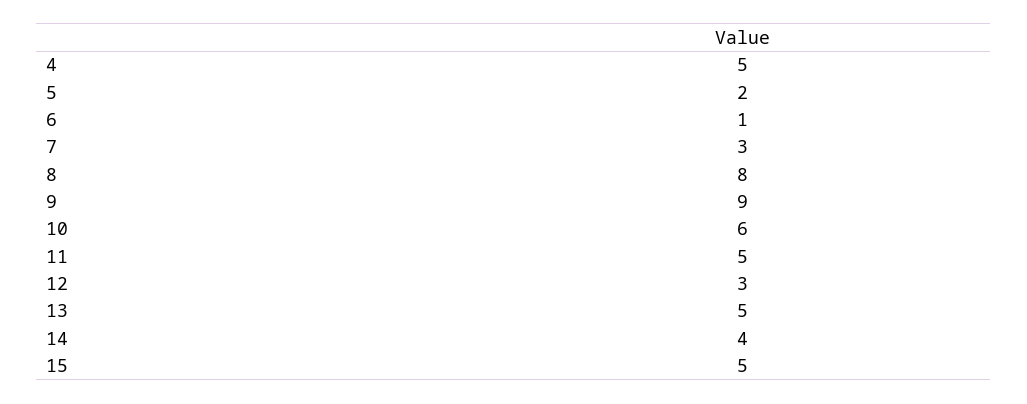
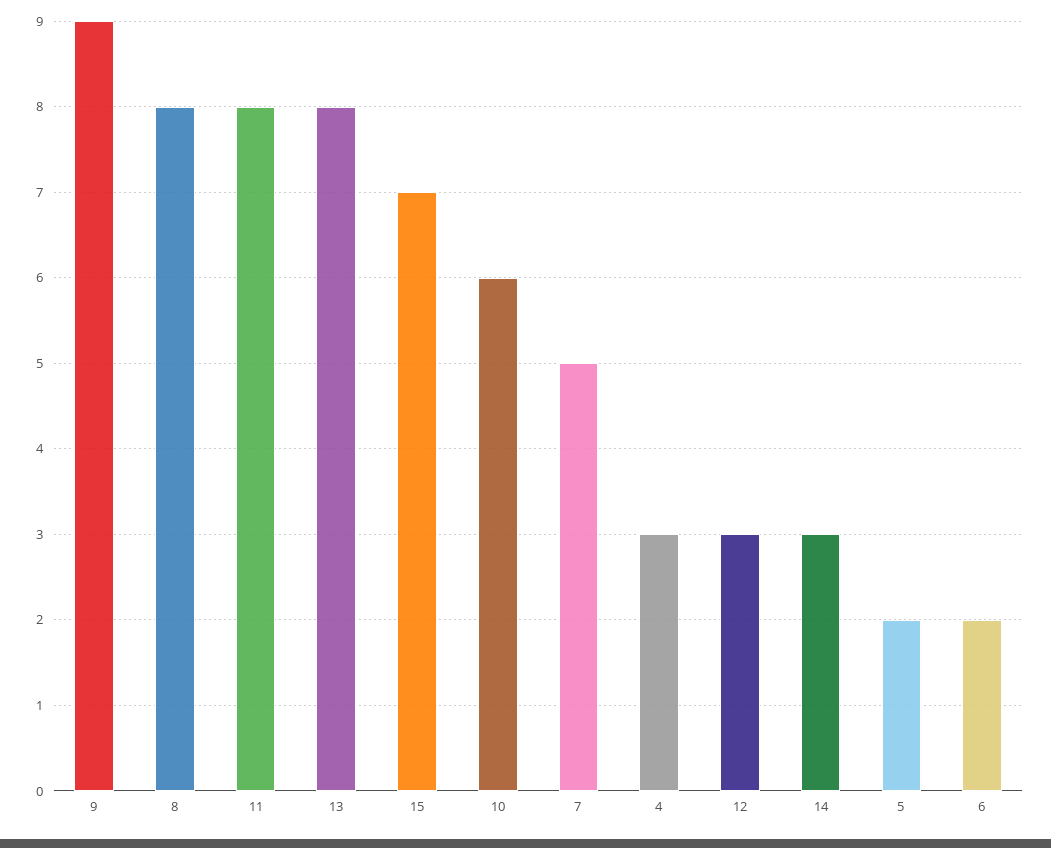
4: 5 -> 3
6: 1 -> 2
7: 3 -> 5
11: 5 -> 8
13: 5 -> 8
14: 4 -> 3
15: 5 -> 7

